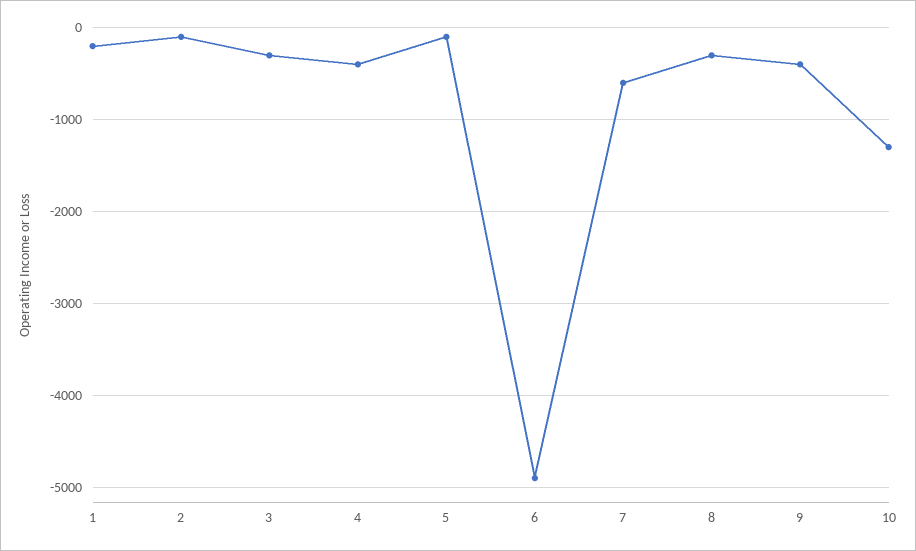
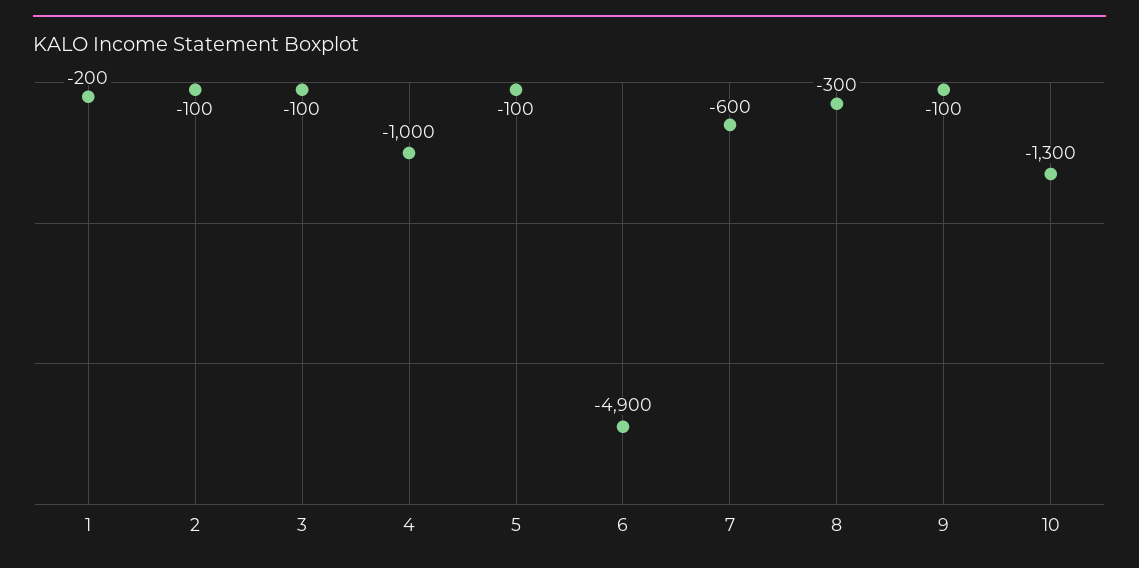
3: -300 -> -100
4: -400 -> -1000
9: -400 -> -100

